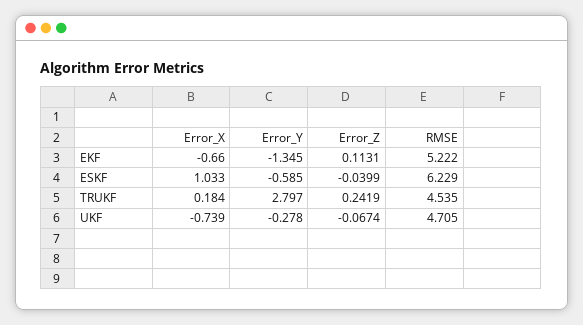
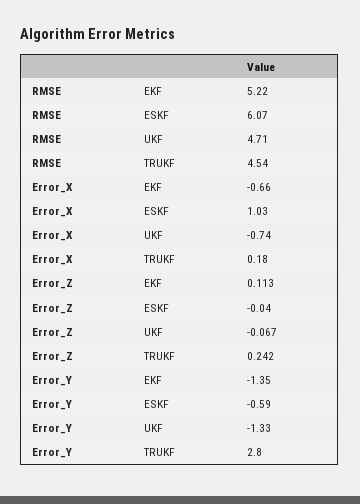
RMSE, ESKF: 6.229 -> 6.07
Error_Y, UKF: -0.278 -> -1.33

